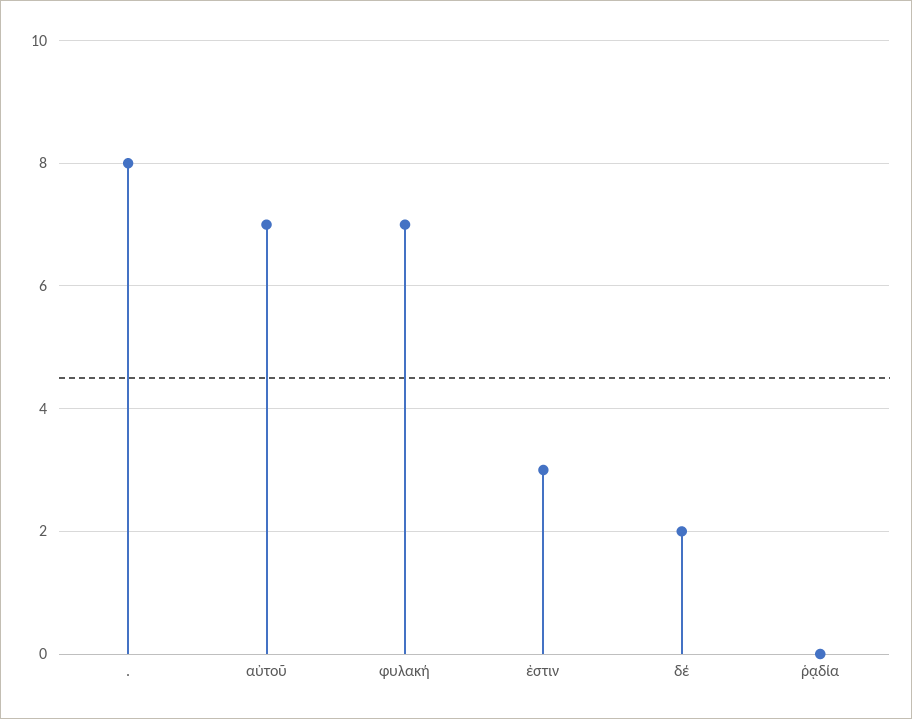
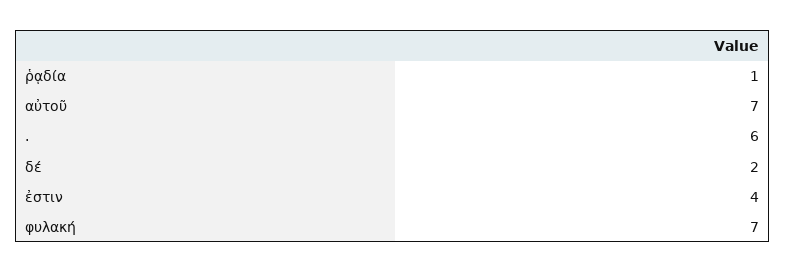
.: 8 -> 6
ἐστιν: 3 -> 4
ῥᾳδία: 0 -> 1

